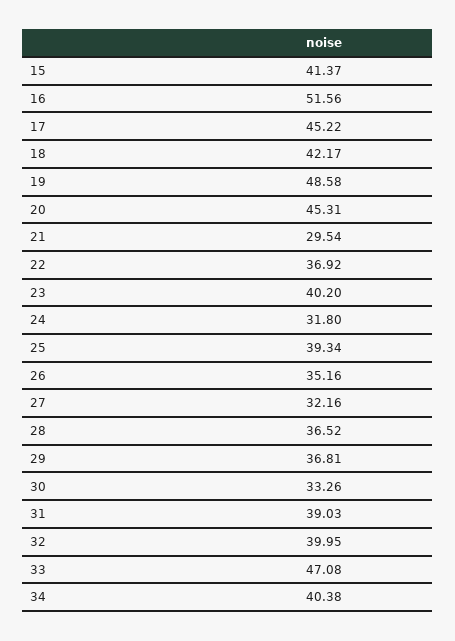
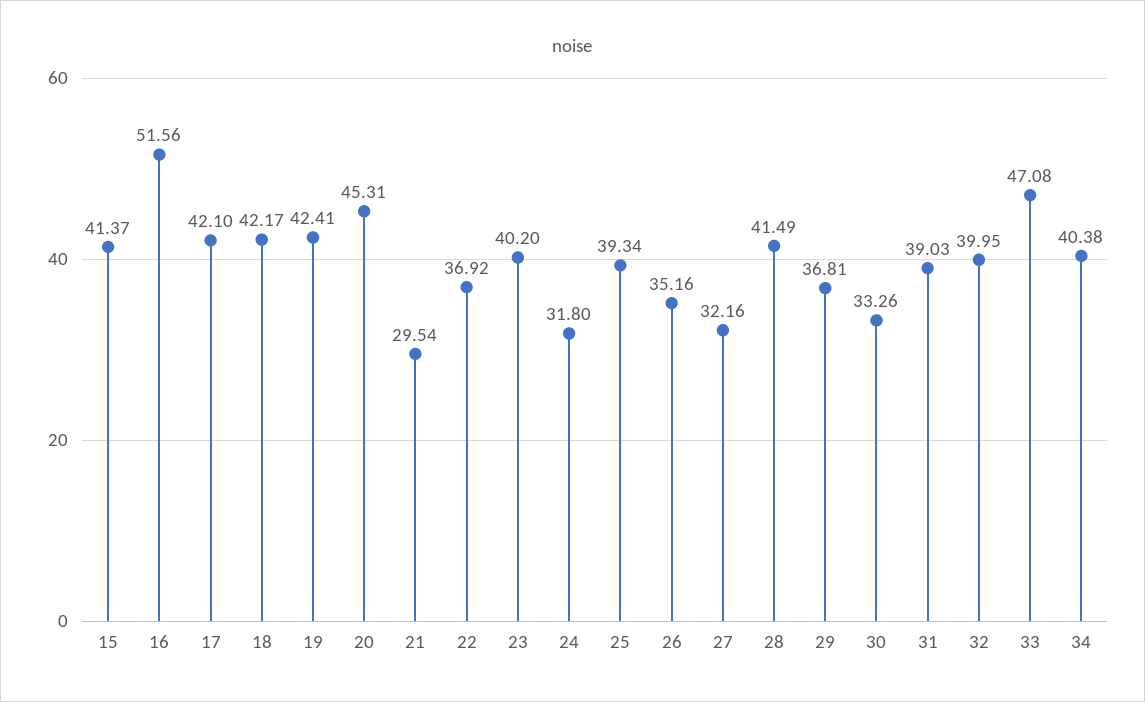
17: 45.22 -> 42.1
19: 48.58 -> 42.41
28: 36.52 -> 41.49

